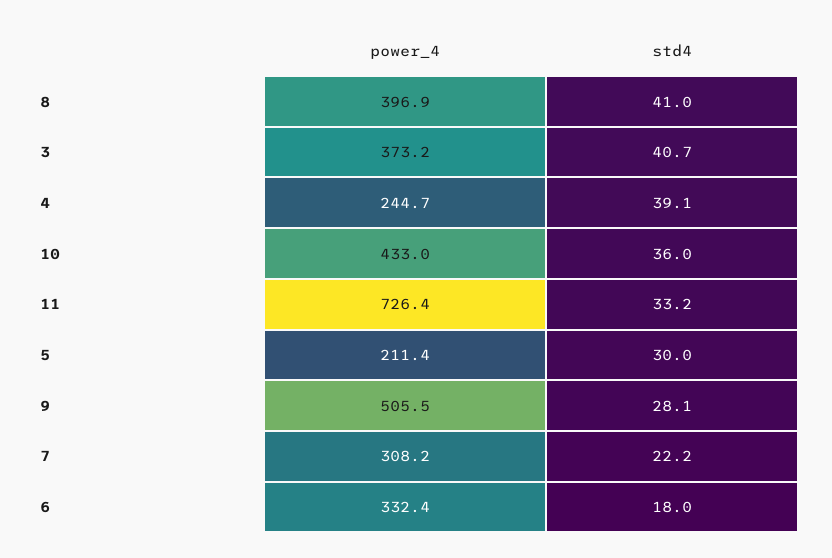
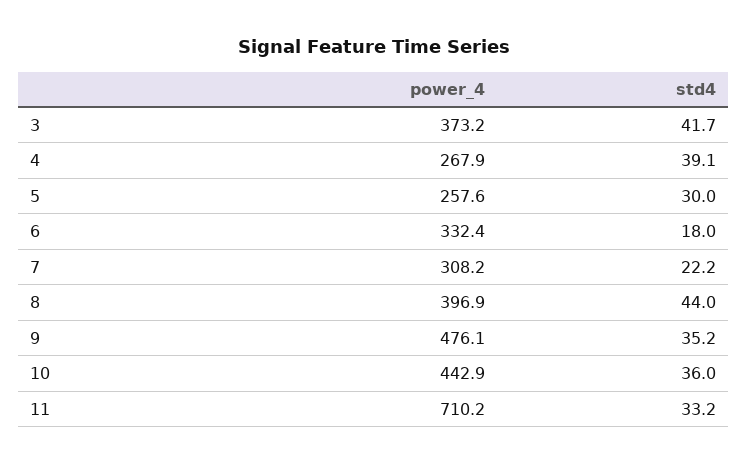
std4, 8: 41 -> 44
std4, 3: 40.7 -> 41.7
power_4, 4: 244.7 -> 267.9
power_4, 10: 433 -> 442.9
power_4, 11: 726.4 -> 710.2
power_4, 5: 211.4 -> 257.6
power_4, 9: 505.5 -> 476.1
std4, 9: 28.1 -> 35.2

